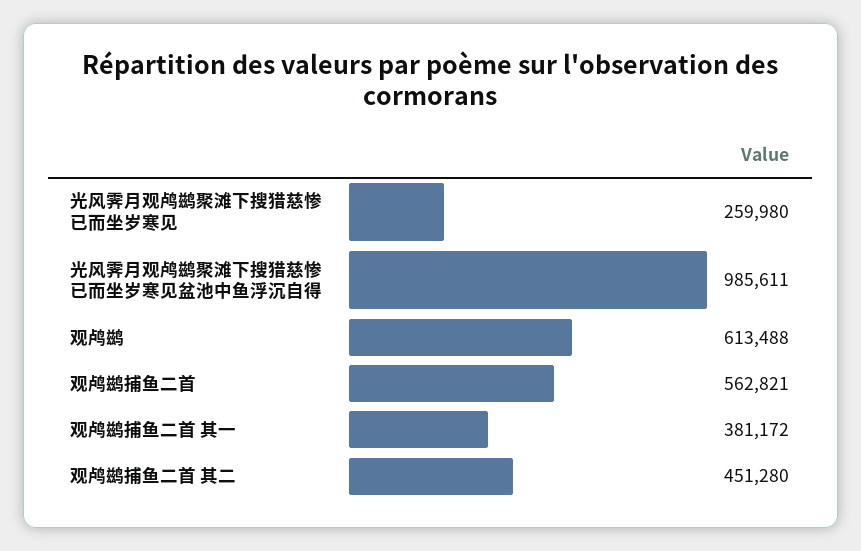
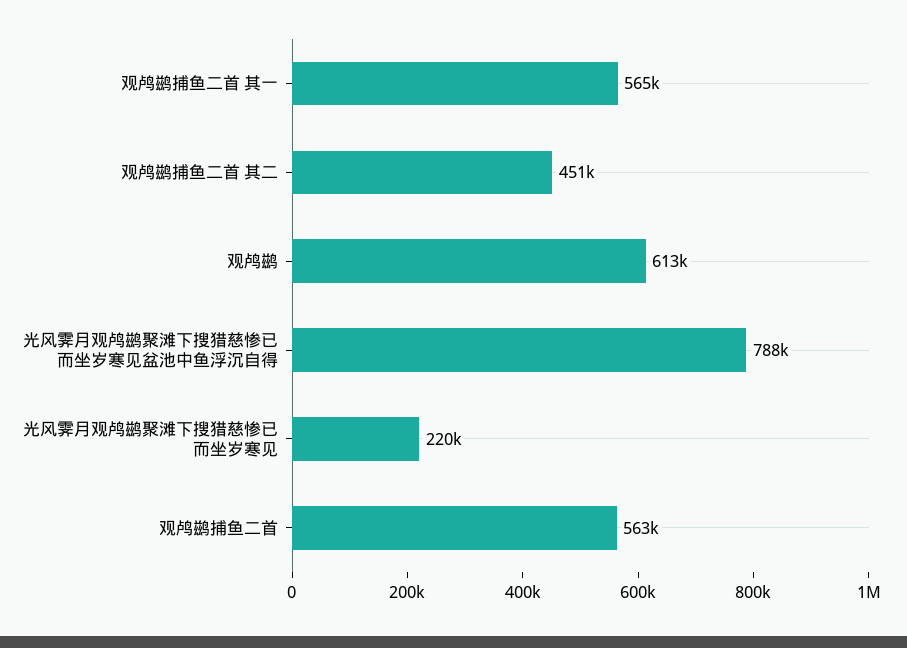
光风霁月观鸬鹚聚滩下搜猎慈惨已而坐岁寒见: 259980 -> 220000
光风霁月观鸬鹚聚滩下搜猎慈惨已而坐岁寒见盆池中鱼浮沉自得: 985611 -> 788000
观鸬鹚捕鱼二首 其一: 381172 -> 565000

